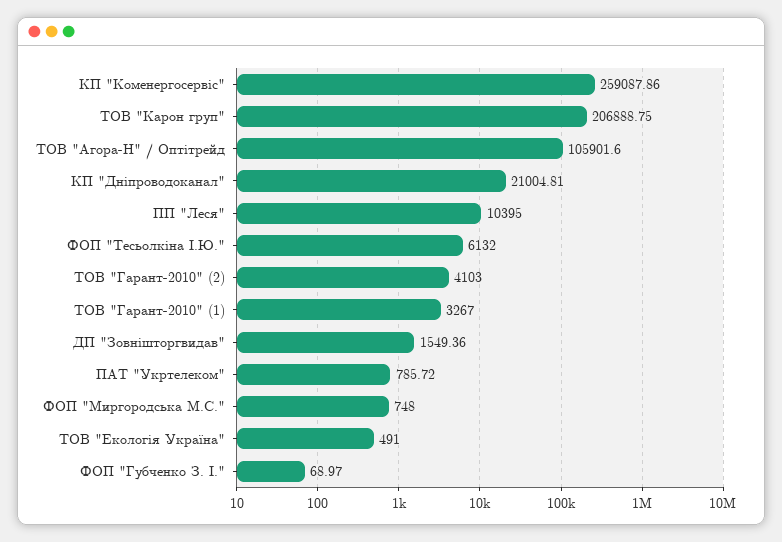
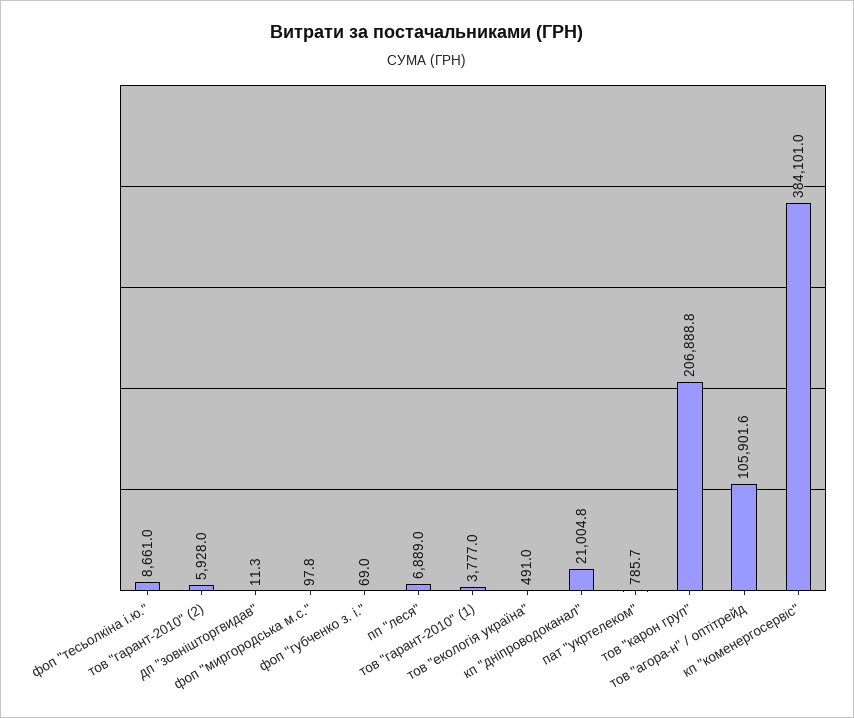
КП "Коменергосервіс": 259087.86 -> 384101
ПП "Леся": 10395 -> 6889
ФОП "Тесьолкіна І.Ю.": 6132 -> 8661
ТОВ "Гарант-2010" (2): 4103 -> 5928
ТОВ "Гарант-2010" (1): 3267 -> 3777
ДП "Зовнішторгвидав": 1549.36 -> 11.3
ФОП "Миргородська М.С.": 748 -> 97.8

